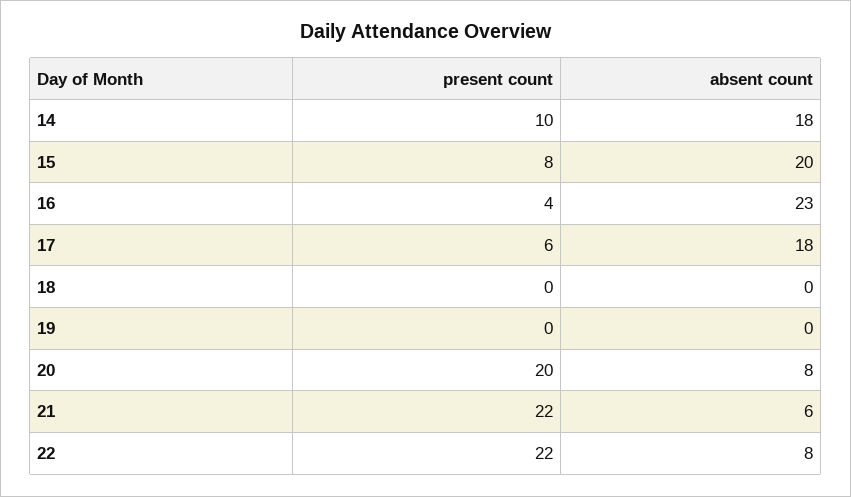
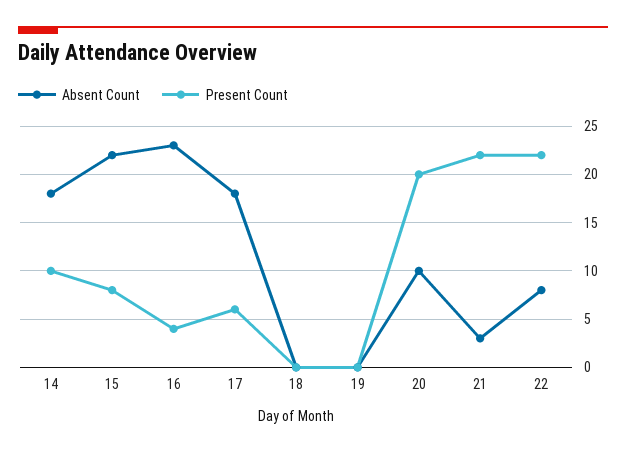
absent count, 15: 20 -> 22
absent count, 20: 8 -> 10
absent count, 21: 6 -> 3

